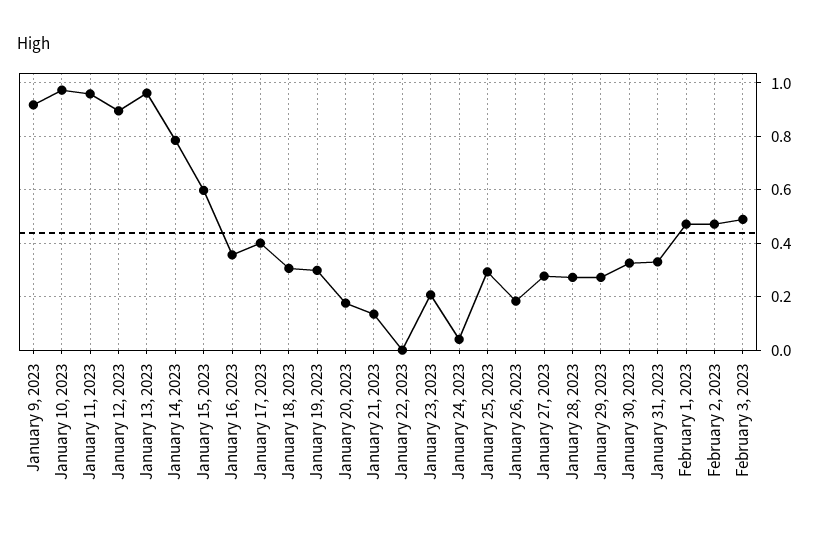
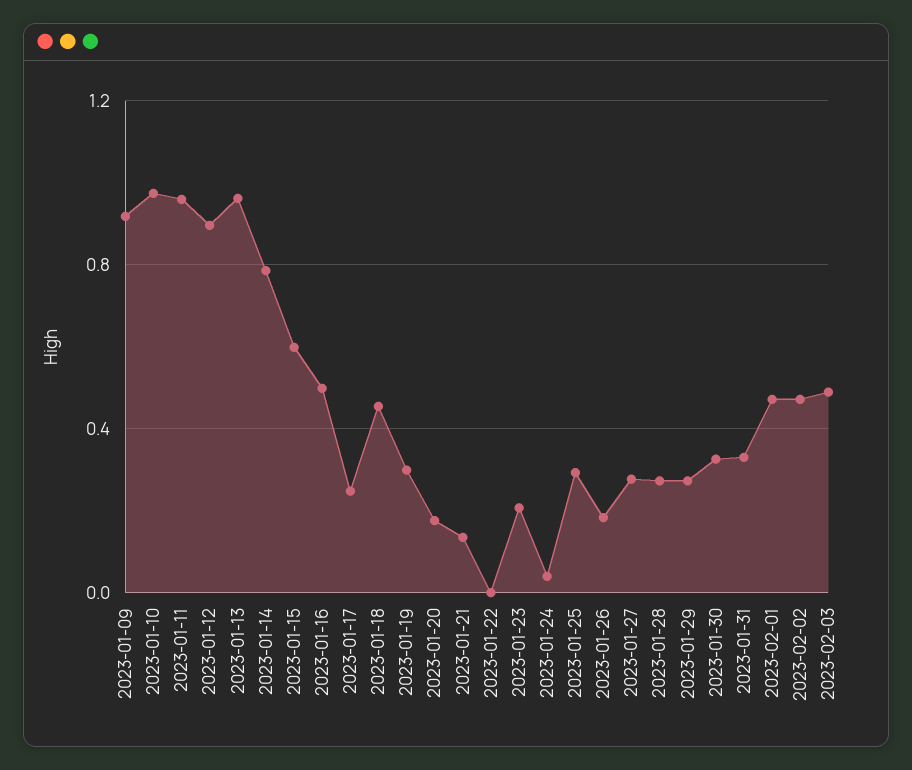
January 16, 2023: 0.35 -> 0.5
January 17, 2023: 0.4 -> 0.25
January 18, 2023: 0.3 -> 0.45

